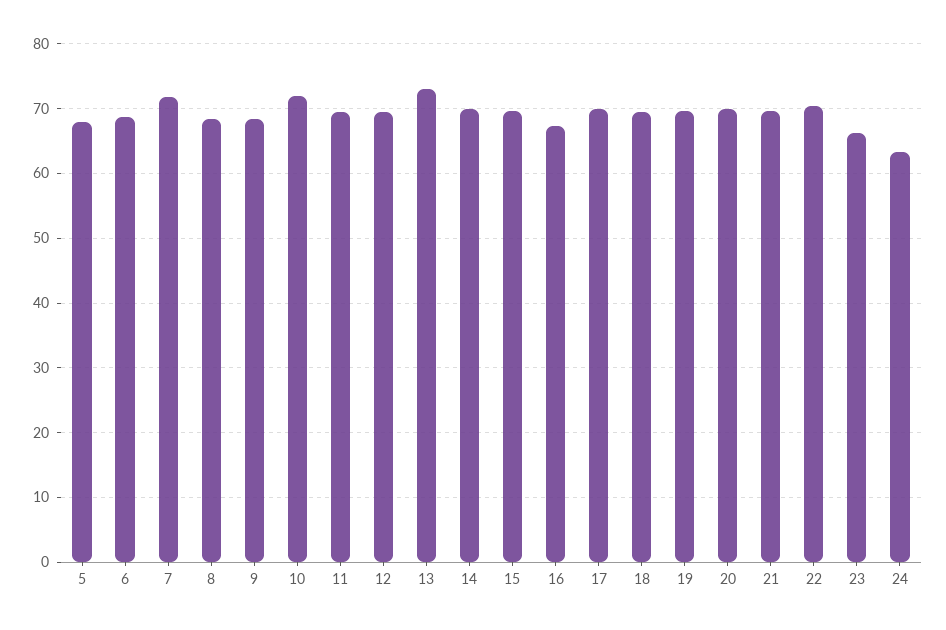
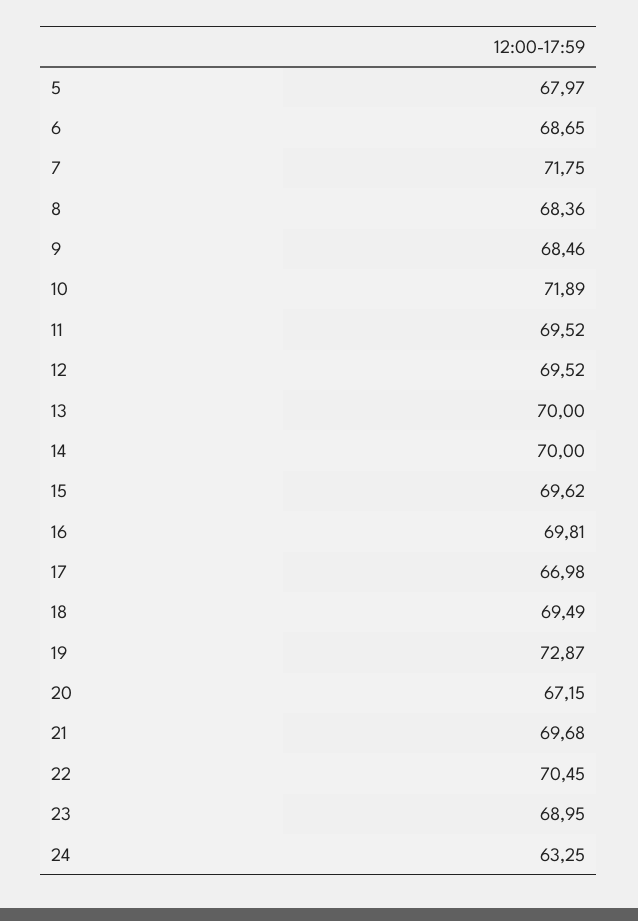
13: 73 -> 70
16: 67 -> 69.81
17: 70 -> 66.98
19: 70 -> 72.87
20: 70 -> 67.15
23: 66 -> 68.95

